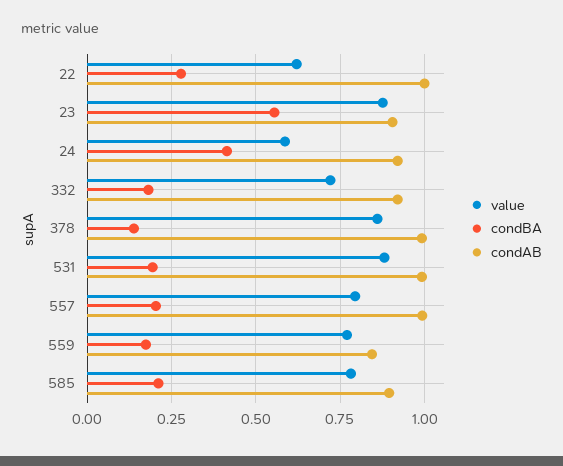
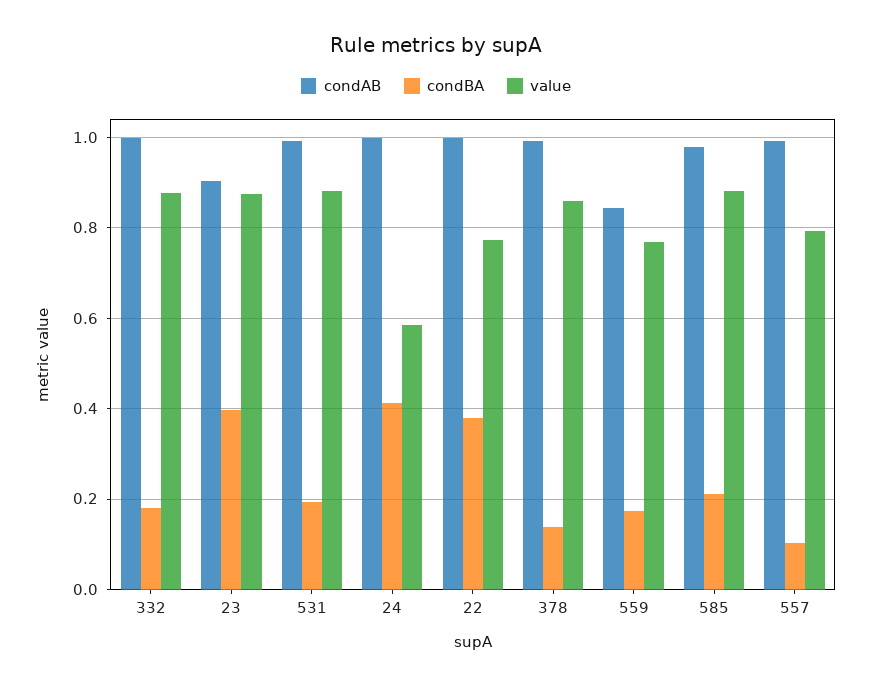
value, 22: 0.625 -> 0.78
condBA, 22: 0.275 -> 0.38
condBA, 23: 0.55 -> 0.4
condAB, 24: 0.925 -> 1
value, 332: 0.725 -> 0.88
condAB, 332: 0.925 -> 1
condBA, 557: 0.2 -> 0.1
value, 585: 0.775 -> 0.88
condAB, 585: 0.9 -> 0.98

